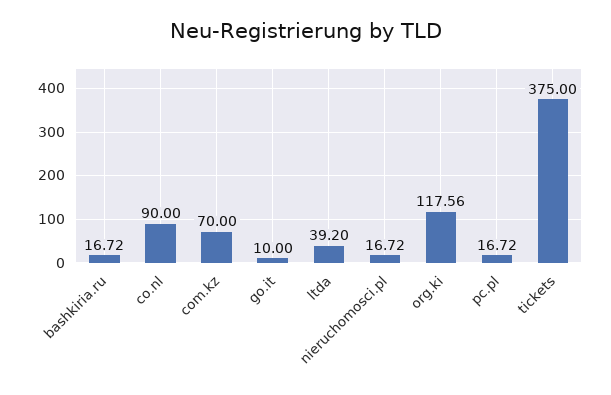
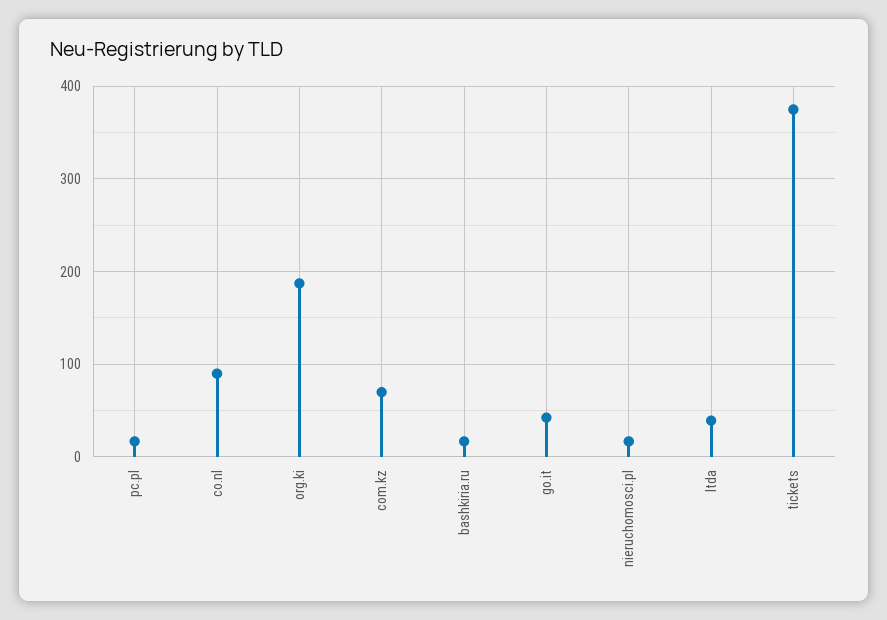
go.it: 10 -> 40
org.ki: 117.56 -> 190

